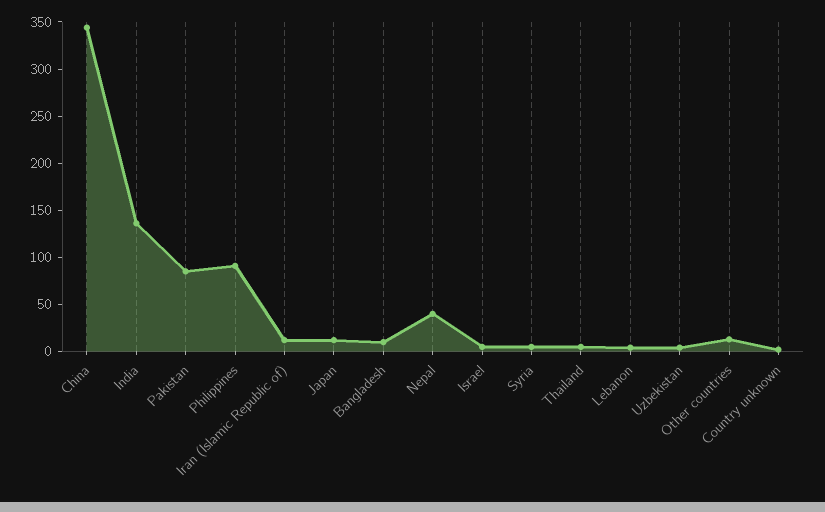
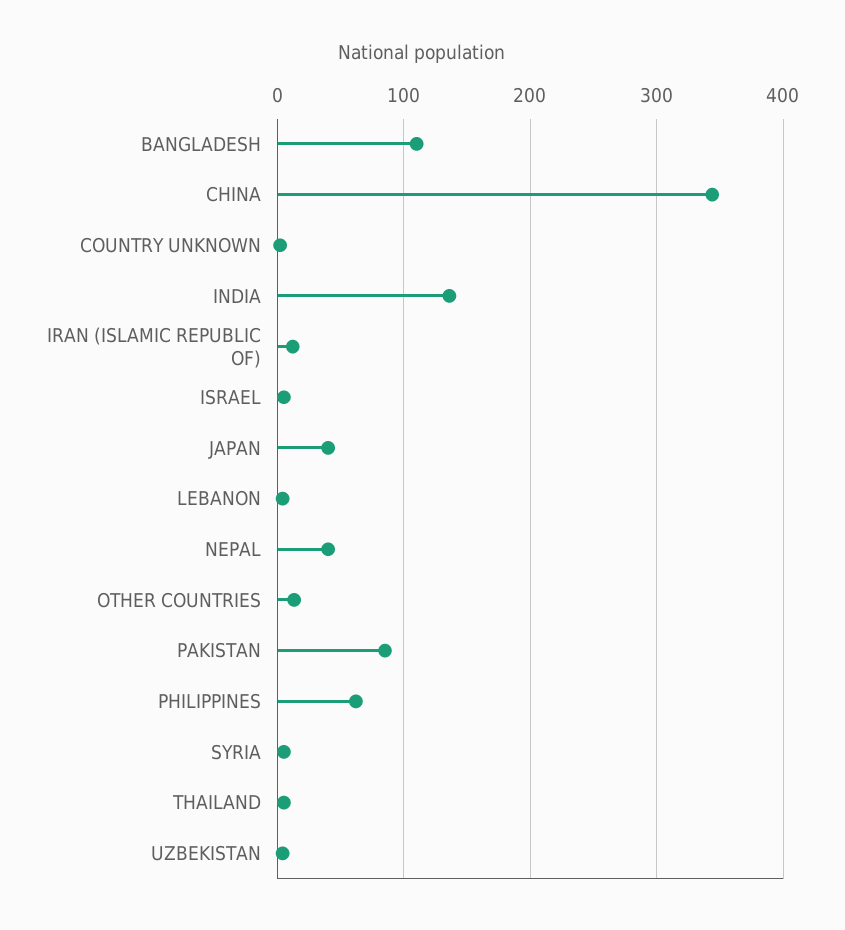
Philippines: 90 -> 60
Japan: 10 -> 40
Bangladesh: 10 -> 110

